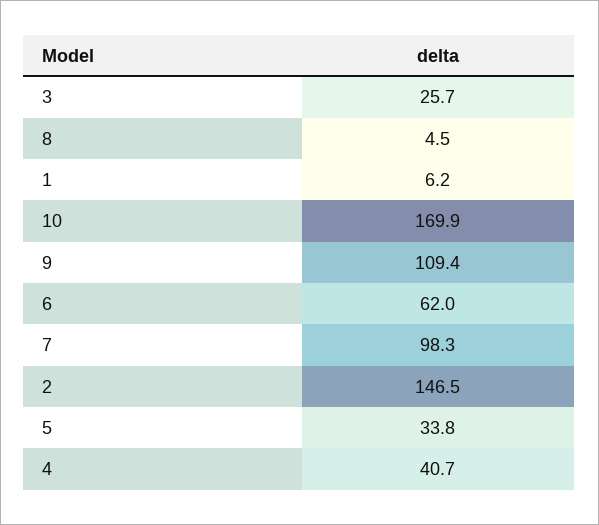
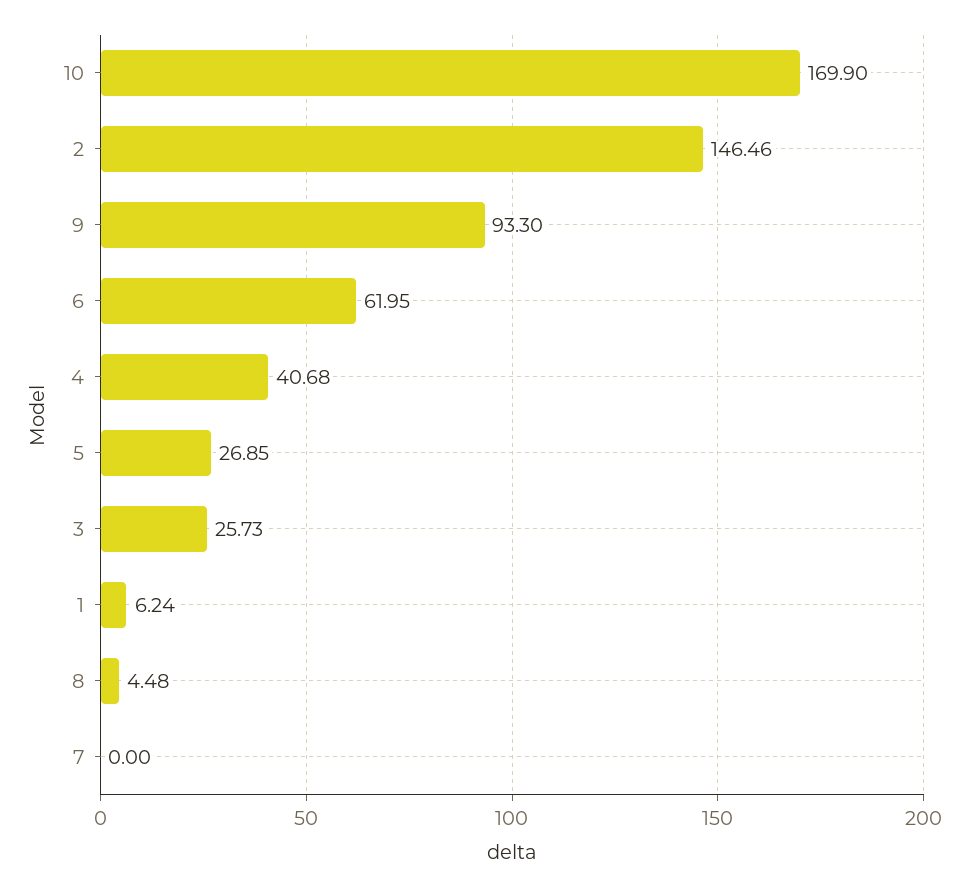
9: 109.4 -> 93.3
7: 98.3 -> 0
5: 33.8 -> 26.85

